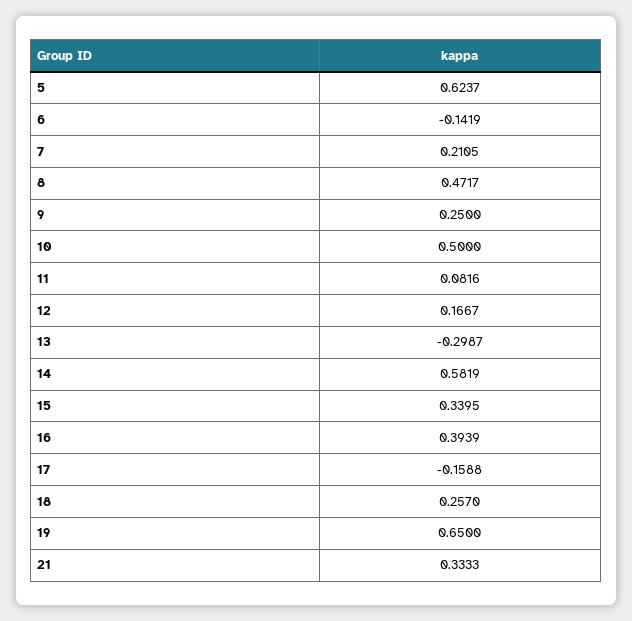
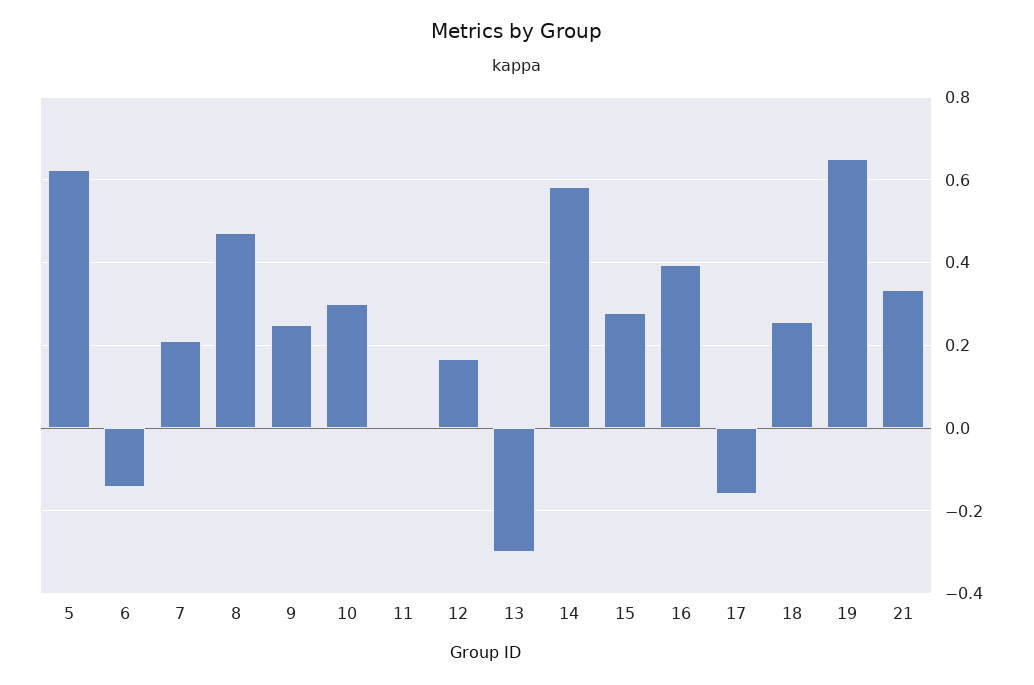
10: 0.5 -> 0.3
11: 0.0816 -> 0
15: 0.3395 -> 0.28

